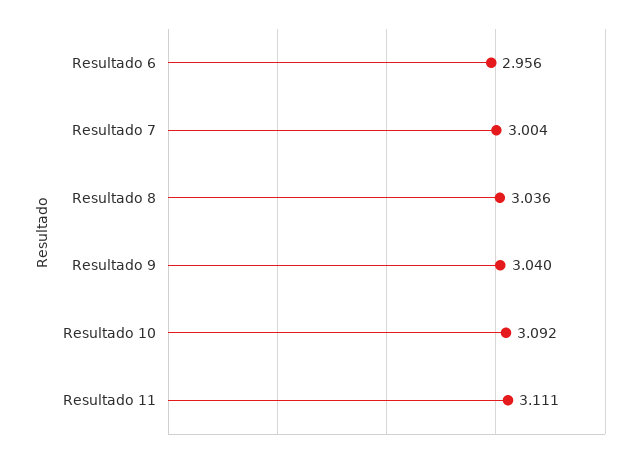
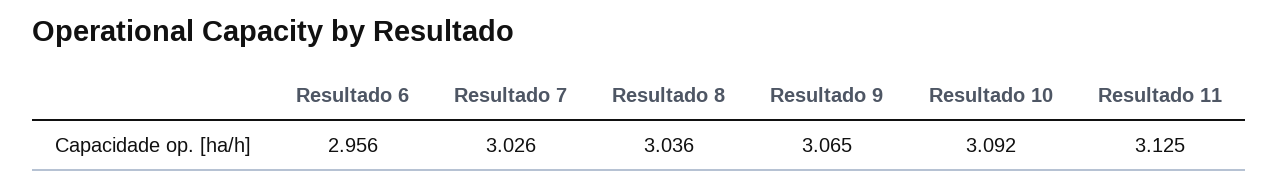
Resultado 7: 3.004 -> 3.026
Resultado 9: 3.04 -> 3.065
Resultado 11: 3.111 -> 3.125

